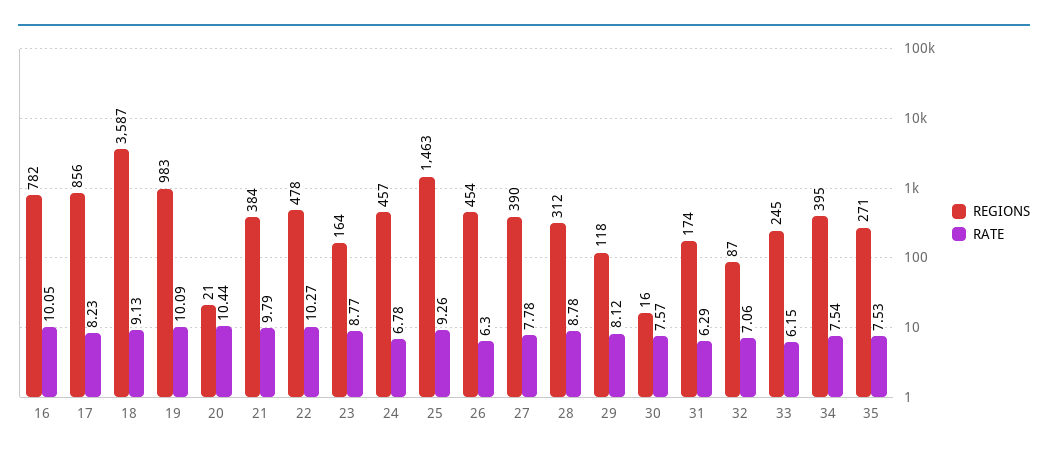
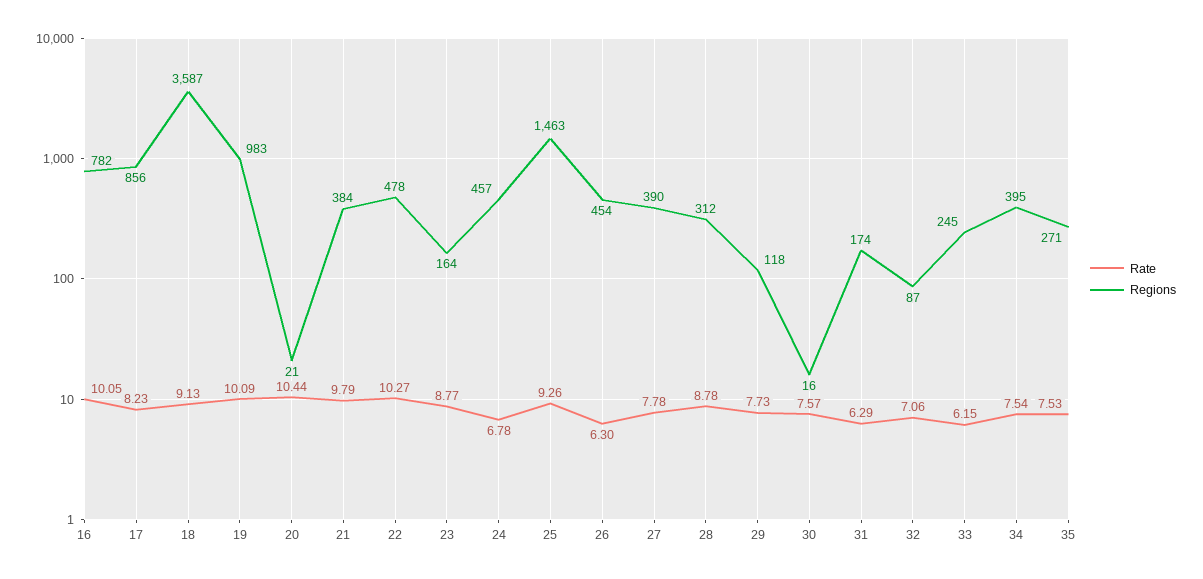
RATE, 29: 8.12 -> 7.73

